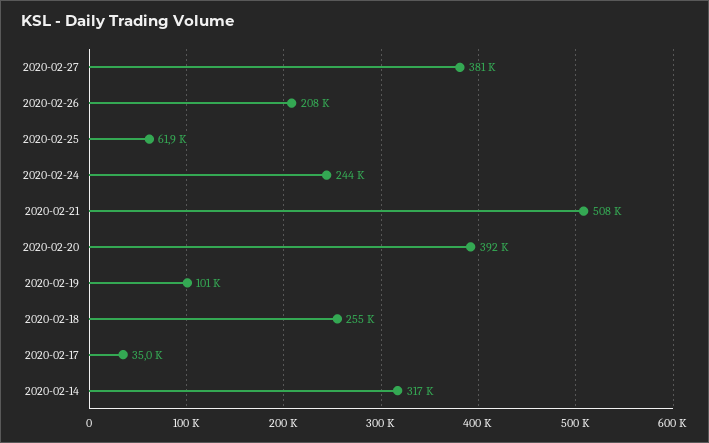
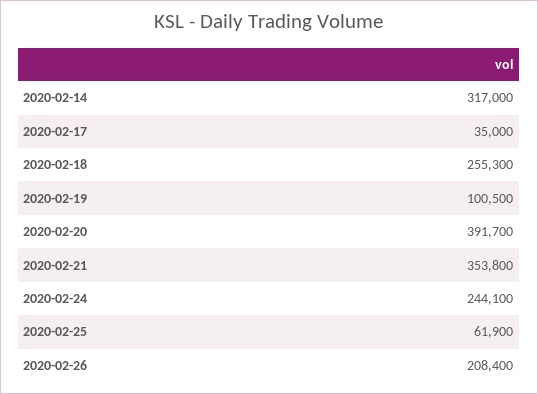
2020-02-27: 381000 -> none
2020-02-21: 508000 -> 353800

